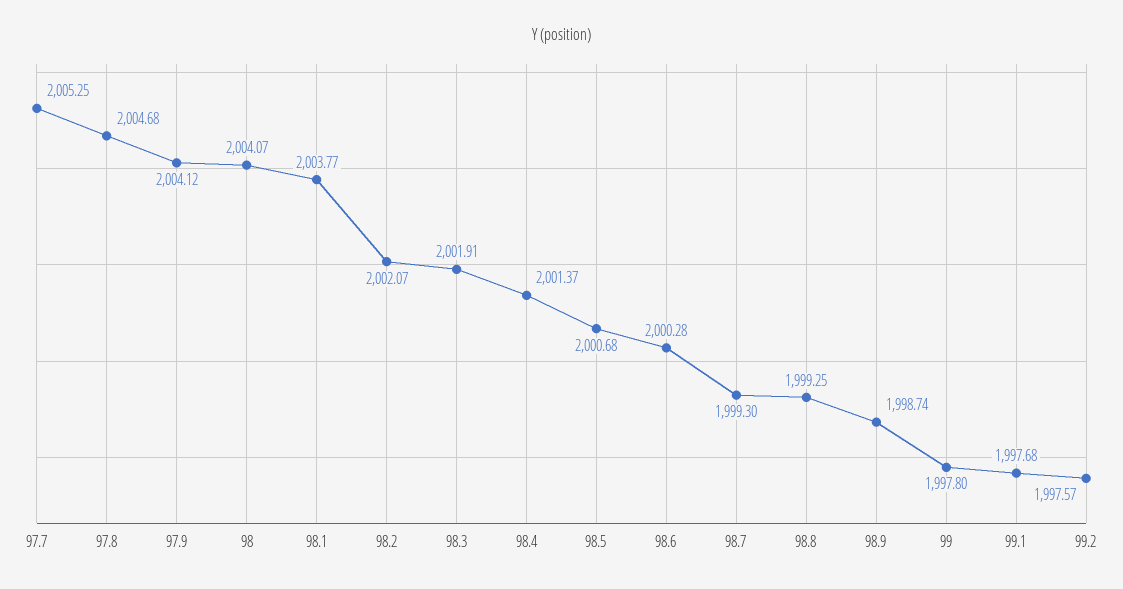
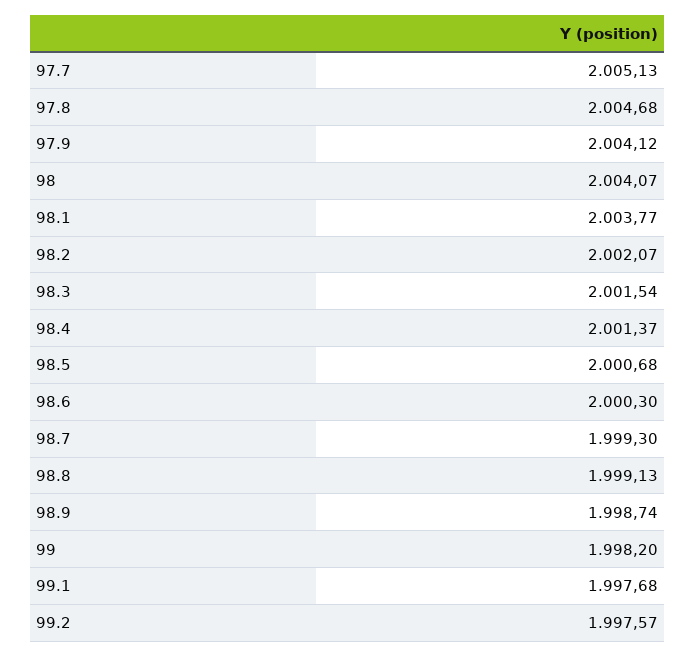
97.7: 2005.25 -> 2005.13
98.3: 2001.91 -> 2001.54
98.6: 2000.28 -> 2000.3
98.8: 1999.25 -> 1999.13
99: 1997.8 -> 1998.2

